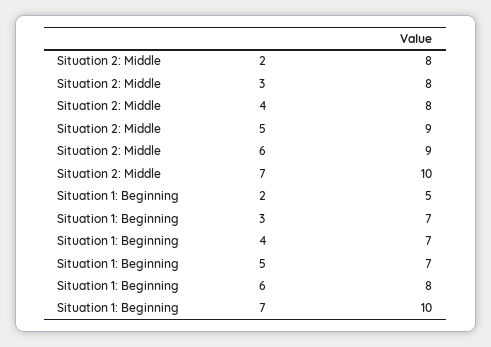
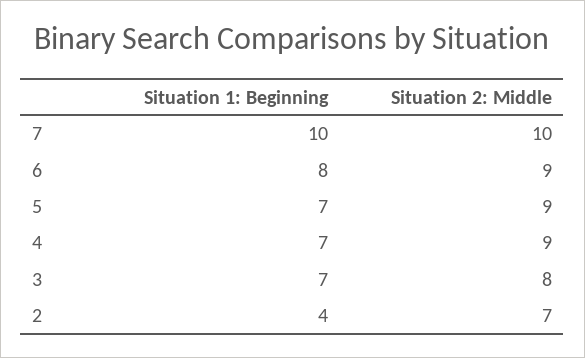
Situation 2: Middle, 2: 8 -> 7
Situation 2: Middle, 4: 8 -> 9
Situation 1: Beginning, 2: 5 -> 4

